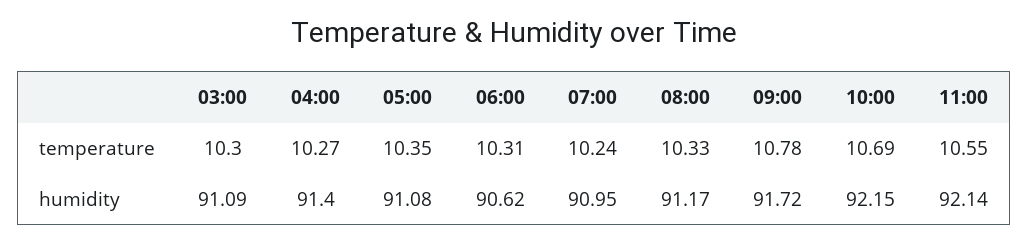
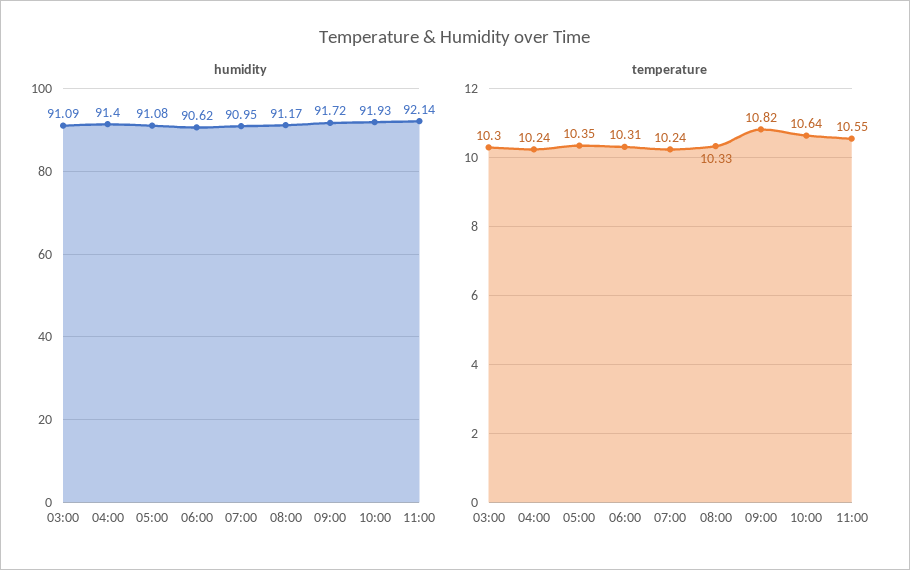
temperature, 04:00: 10.27 -> 10.24
temperature, 09:00: 10.78 -> 10.82
temperature, 10:00: 10.69 -> 10.64
humidity, 10:00: 92.15 -> 91.93

